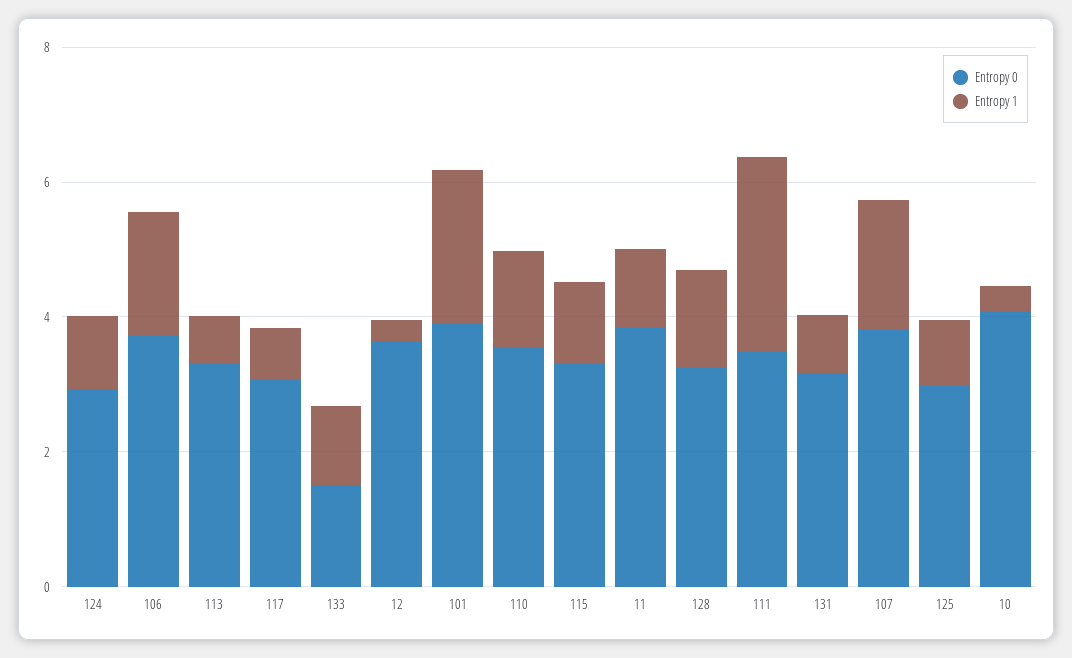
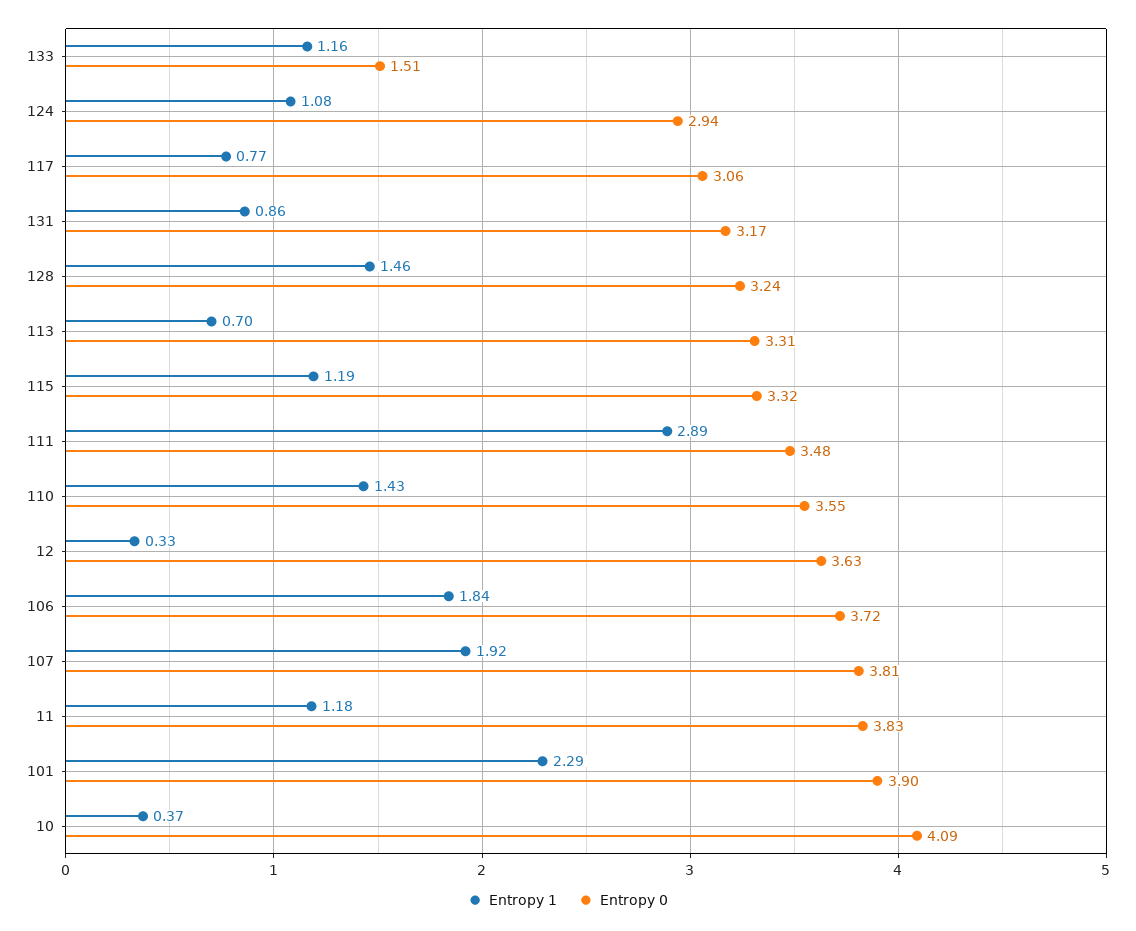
Entropy 0, 125: 3 -> none
Entropy 1, 125: 1 -> none

